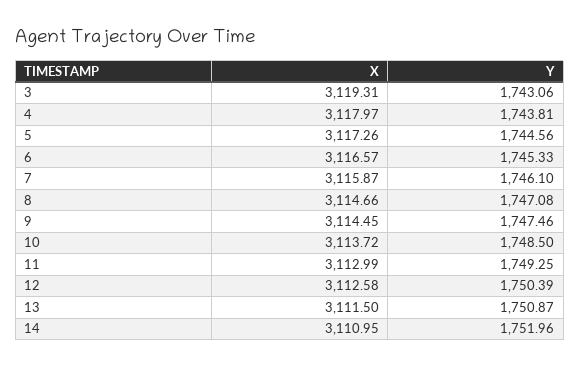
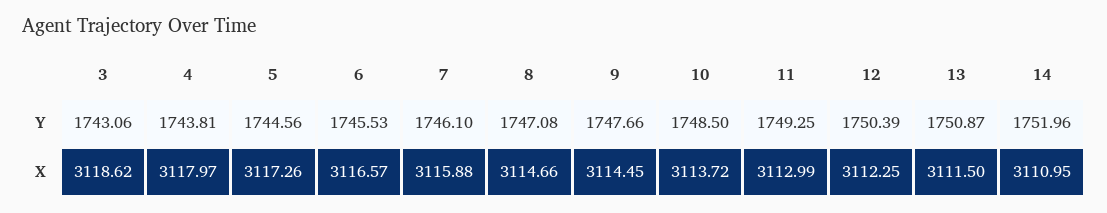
X, 3: 3119.31 -> 3118.62
Y, 6: 1745.33 -> 1745.53
X, 7: 3115.87 -> 3115.88
Y, 9: 1747.46 -> 1747.66
X, 12: 3112.58 -> 3112.25

